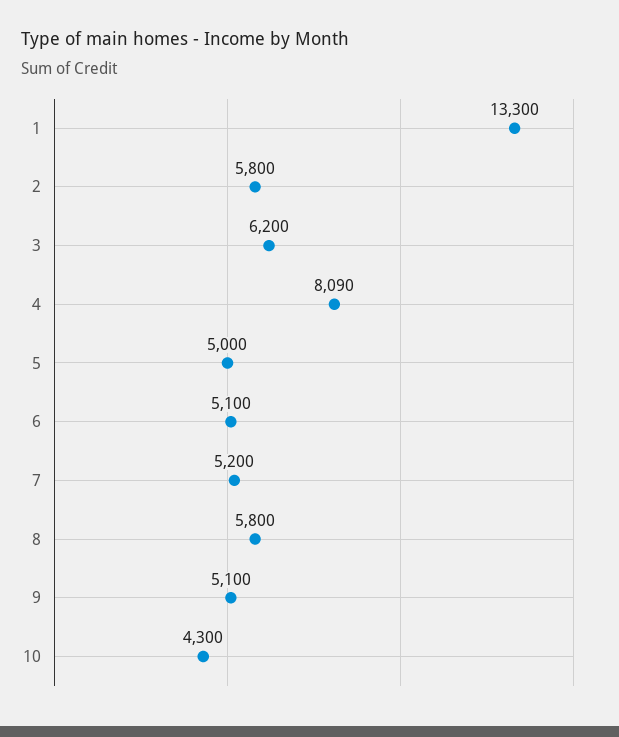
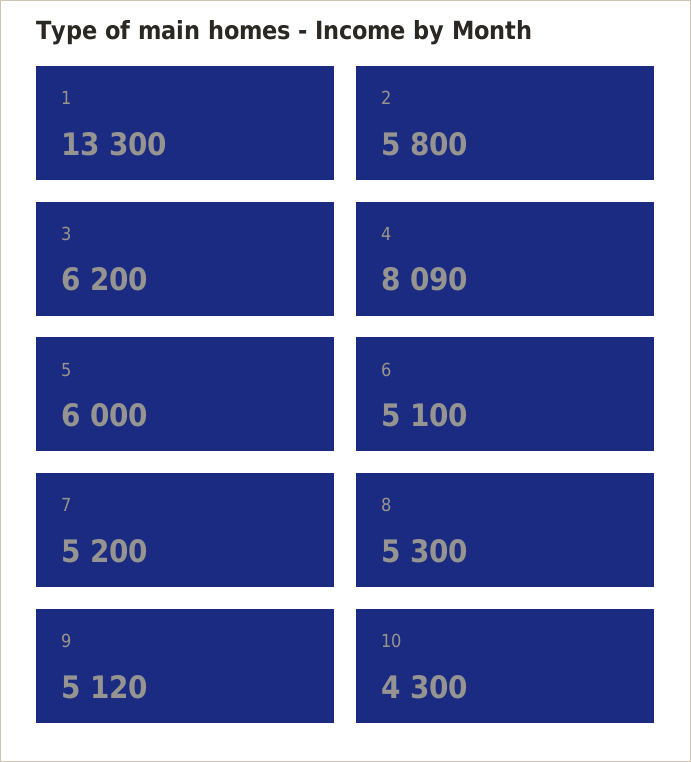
5: 5000 -> 6000
8: 5800 -> 5300
9: 5100 -> 5120

